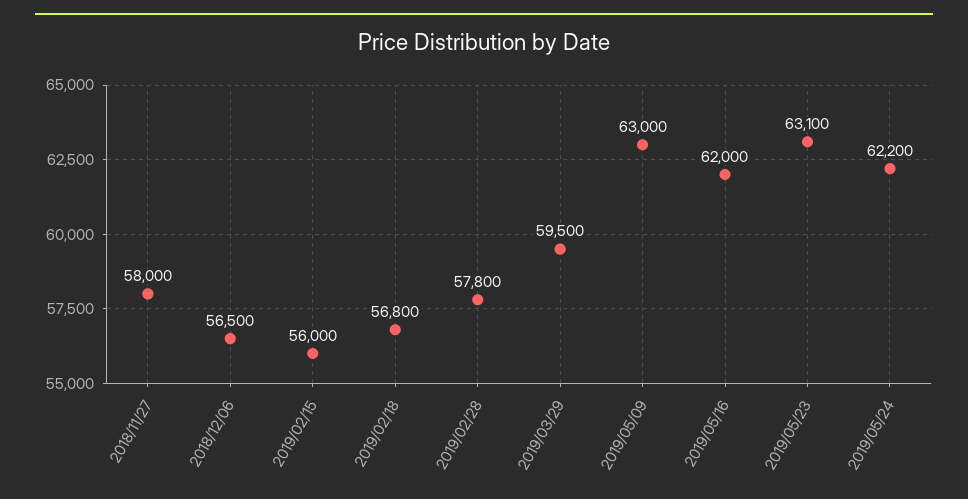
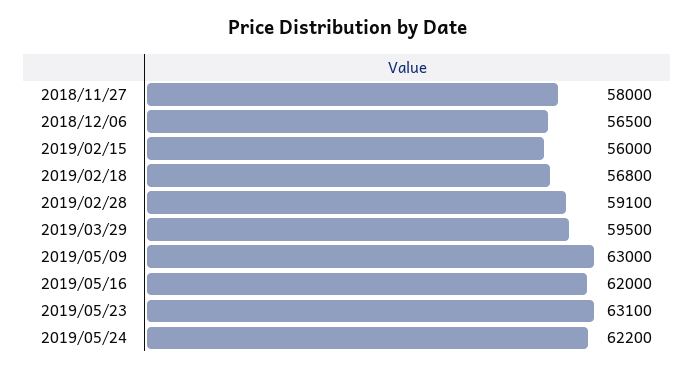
2019/02/28: 57800 -> 59100

